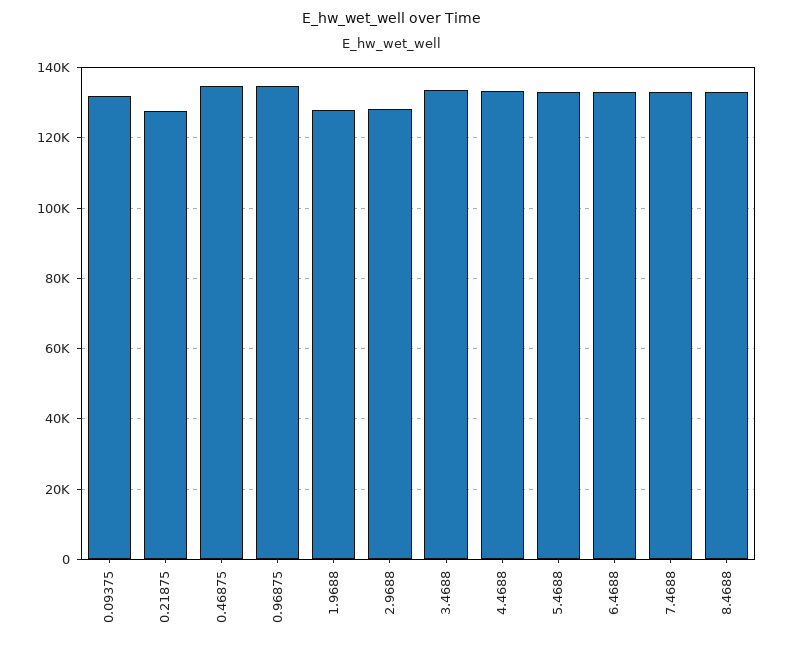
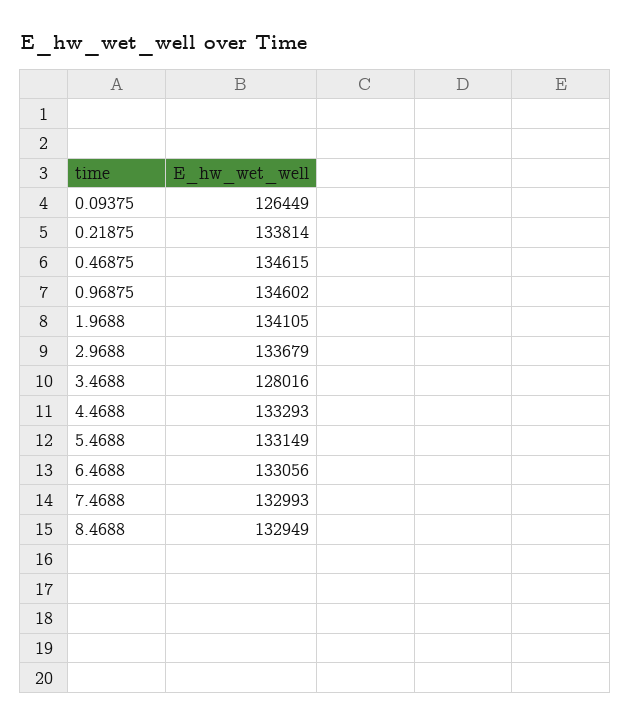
0.09375: 132000 -> 126449
0.21875: 128000 -> 133814
1.9688: 128000 -> 134105
2.9688: 128000 -> 133679
3.4688: 134000 -> 128016

